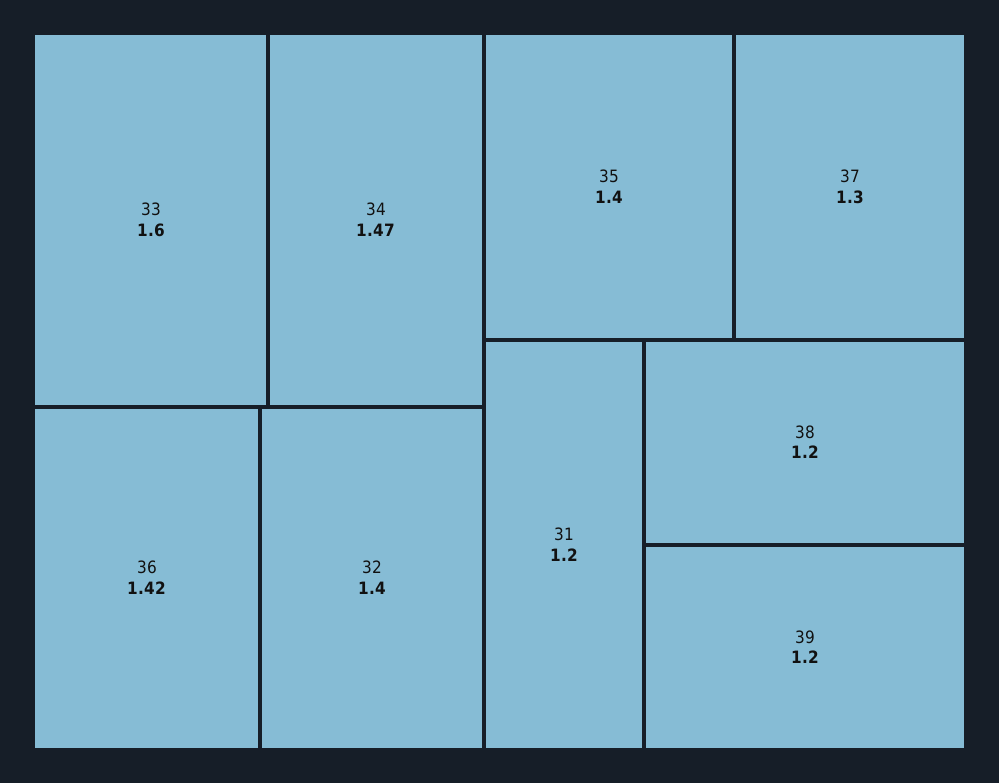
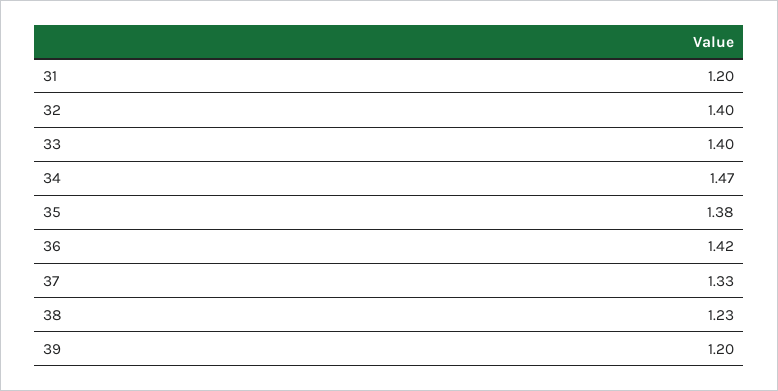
33: 1.6 -> 1.4
35: 1.4 -> 1.38
37: 1.3 -> 1.33
38: 1.2 -> 1.23

